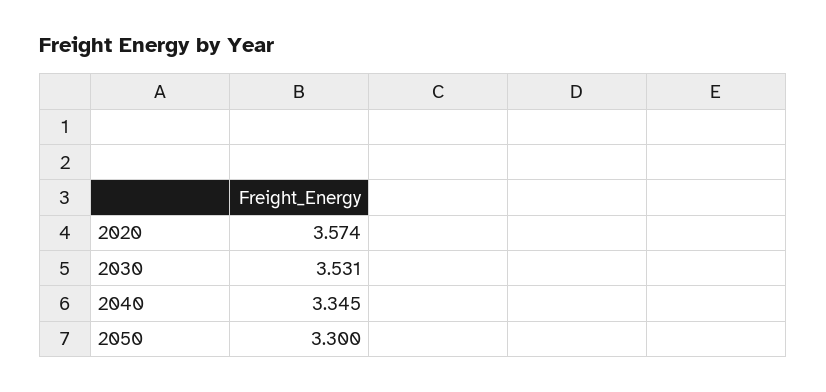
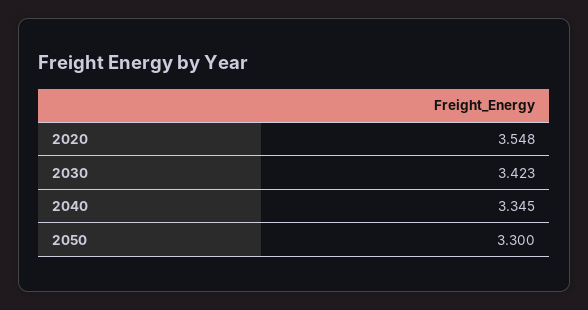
2020: 3.574 -> 3.548
2030: 3.531 -> 3.423

